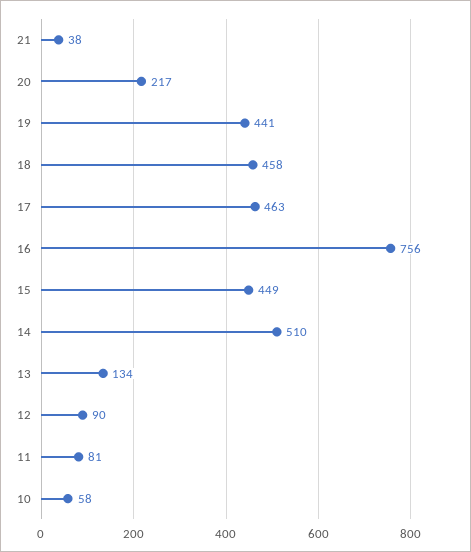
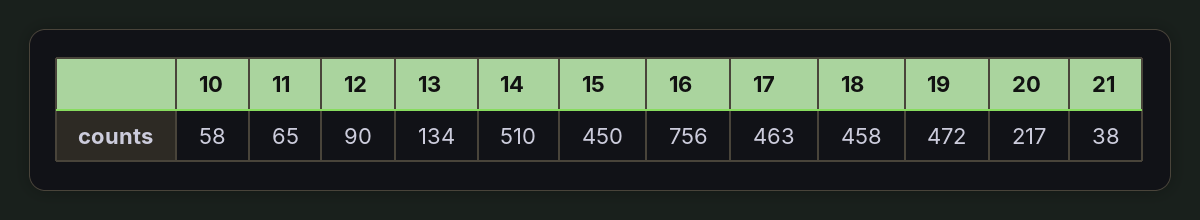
19: 441 -> 472
15: 449 -> 450
11: 81 -> 65

